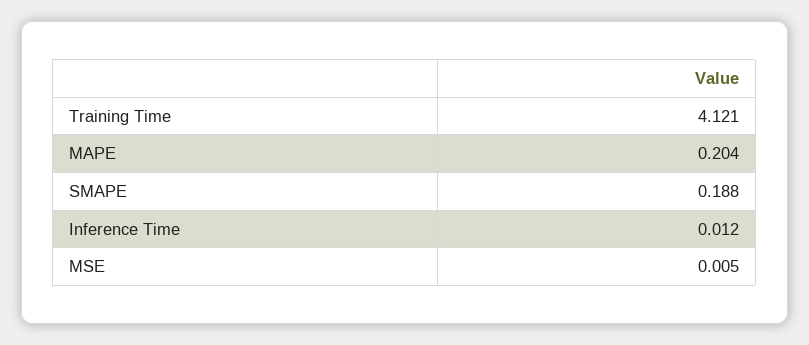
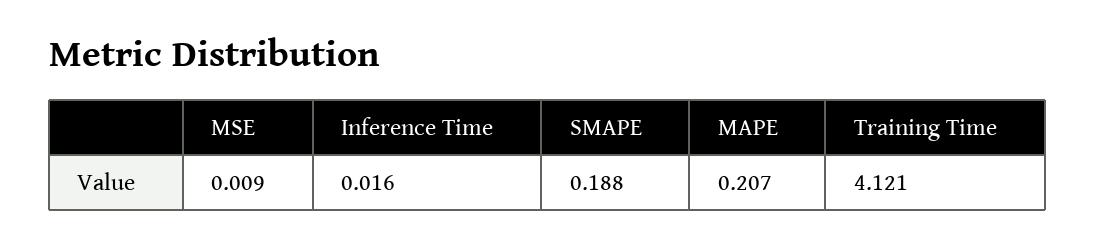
MAPE: 0.204 -> 0.207
Inference Time: 0.012 -> 0.016
MSE: 0.005 -> 0.009

